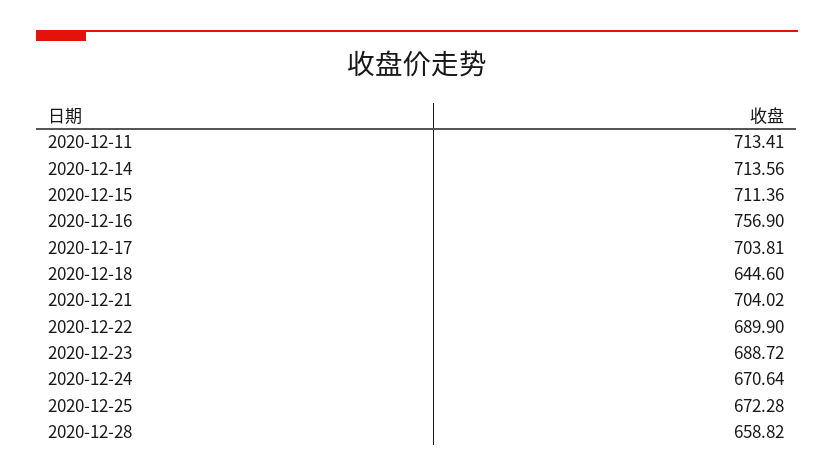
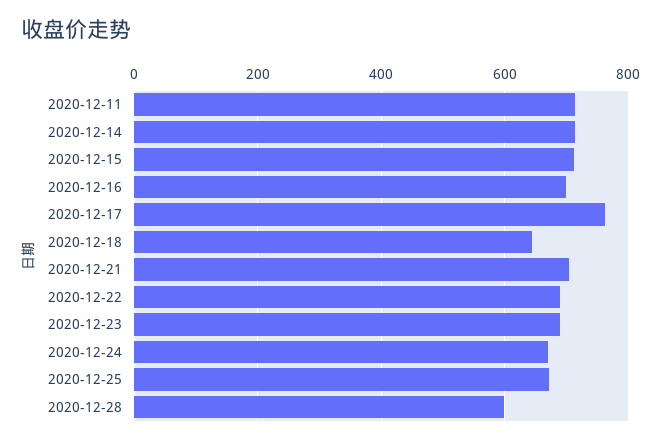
2020-12-16: 756.9 -> 700
2020-12-17: 703.81 -> 760
2020-12-28: 658.82 -> 600

